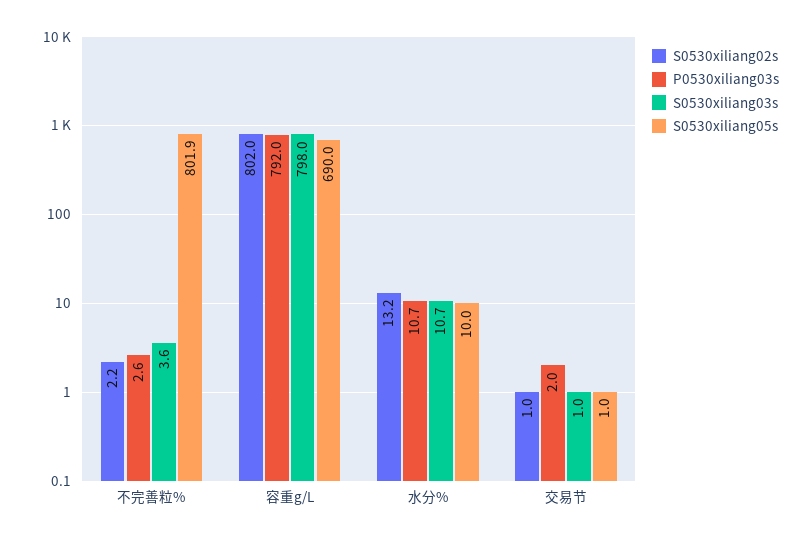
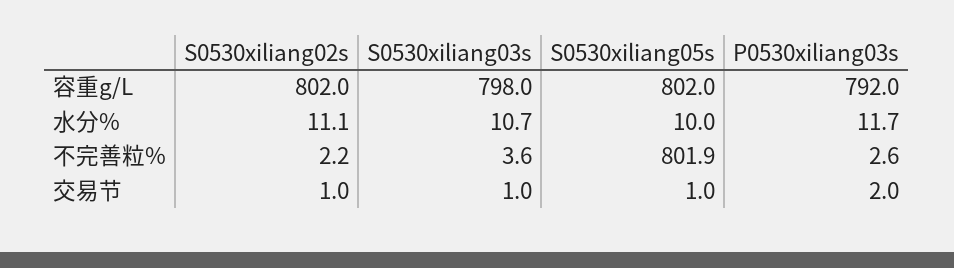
S0530xiliang05s, 容重g/L: 690 -> 802
S0530xiliang02s, 水分%: 13.2 -> 11.1
P0530xiliang03s, 水分%: 10.7 -> 11.7

